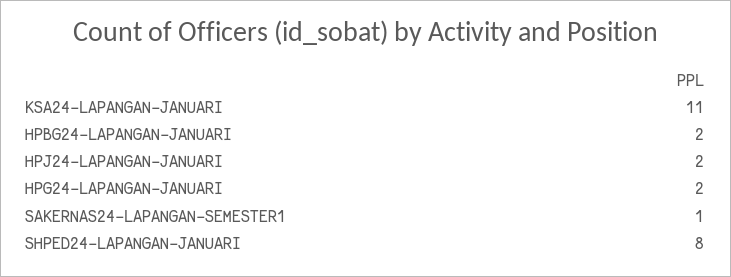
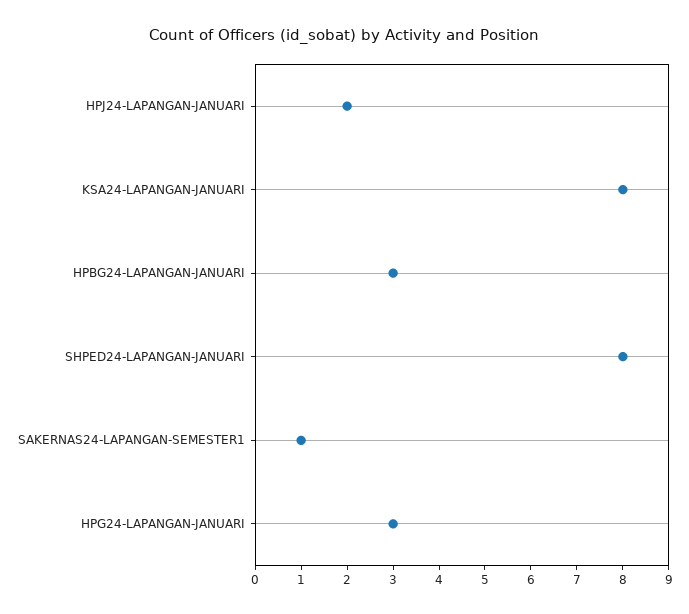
KSA24-LAPANGAN-JANUARI: 11 -> 8
HPBG24-LAPANGAN-JANUARI: 2 -> 3
HPG24-LAPANGAN-JANUARI: 2 -> 3

